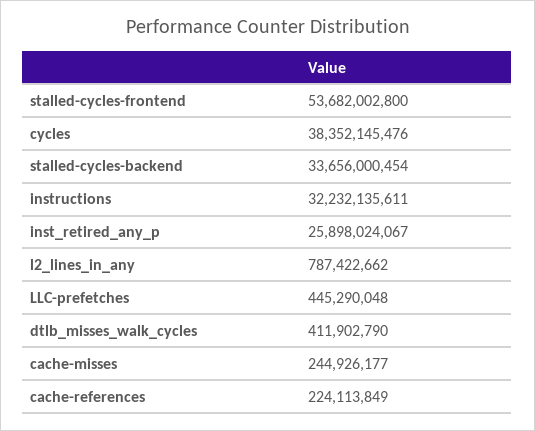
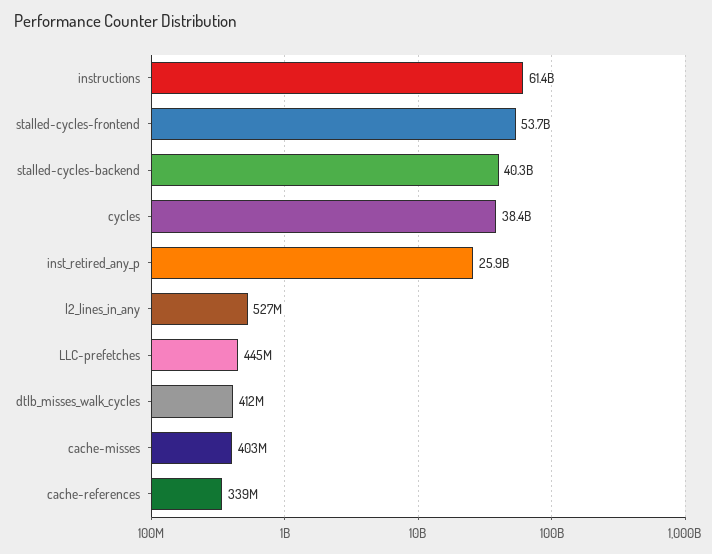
stalled-cycles-backend: 33656000454 -> 40300000000
instructions: 32232135611 -> 61400000000
l2_lines_in_any: 787422662 -> 527000000
cache-misses: 244926177 -> 403000000
cache-references: 224113849 -> 339000000

